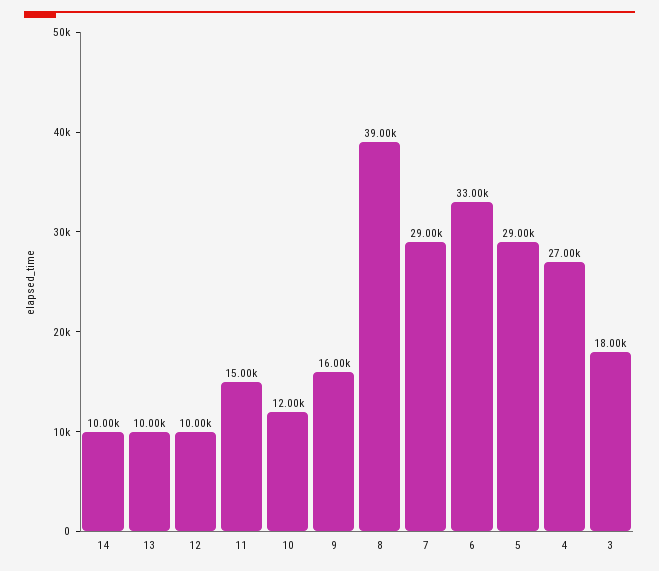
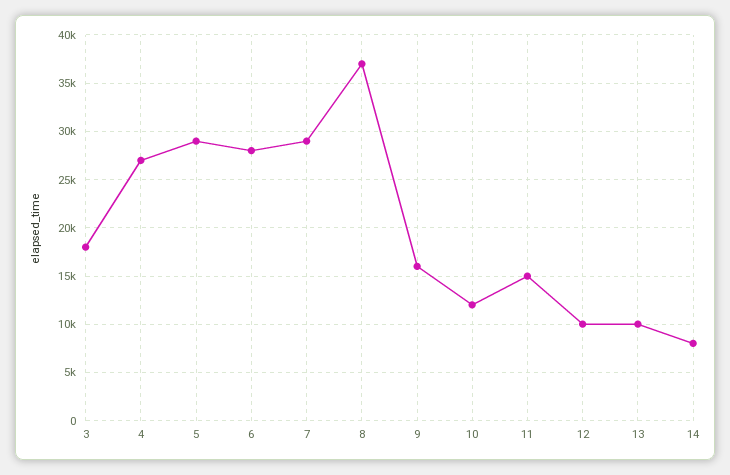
14: 10000 -> 8000
8: 39000 -> 37000
6: 33000 -> 28000

